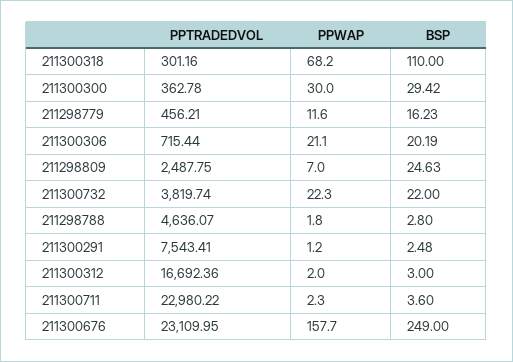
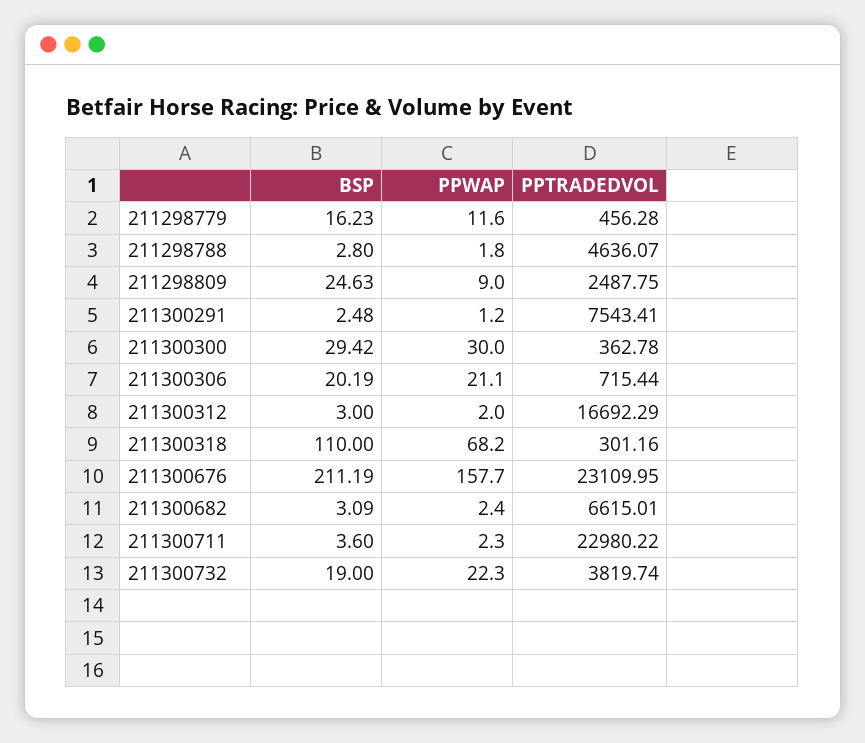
PPTRADEDVOL, 211298779: 456.21 -> 456.28
PPWAP, 211298809: 7 -> 9
BSP, 211300732: 22 -> 19
PPTRADEDVOL, 211300312: 16692.36 -> 16692.29
BSP, 211300676: 249 -> 211.19
BSP, 211300682: none -> 3.09
PPWAP, 211300682: none -> 2.4
PPTRADEDVOL, 211300682: none -> 6615.01

